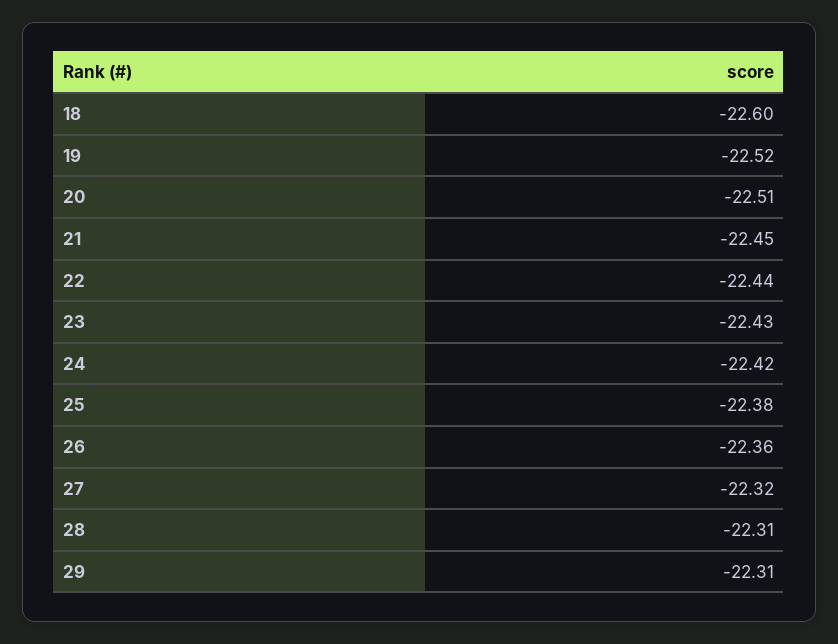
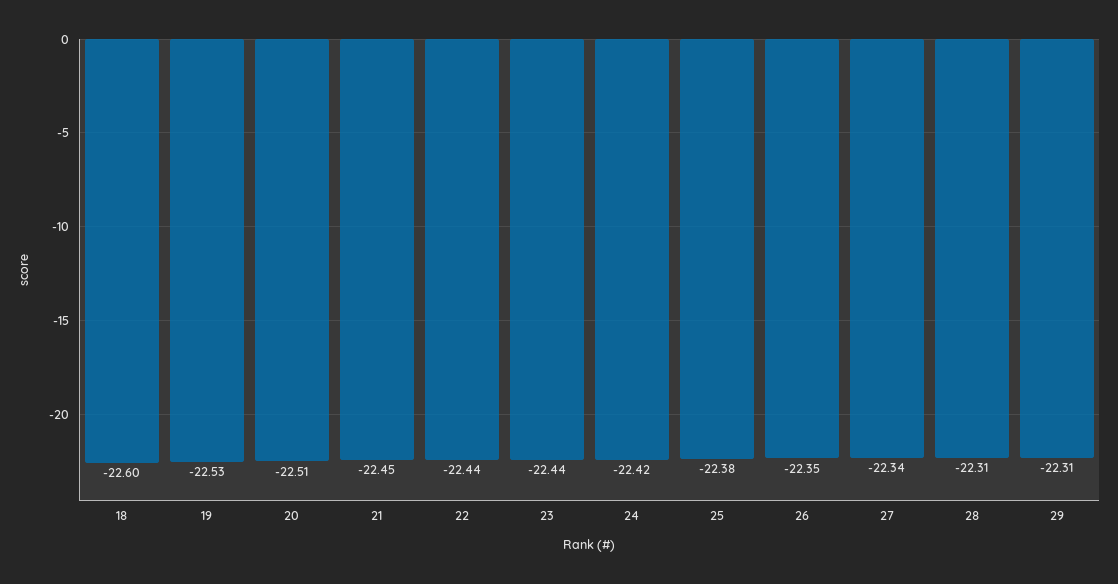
19: -22.52 -> -22.53
23: -22.43 -> -22.44
26: -22.36 -> -22.35
27: -22.32 -> -22.34

